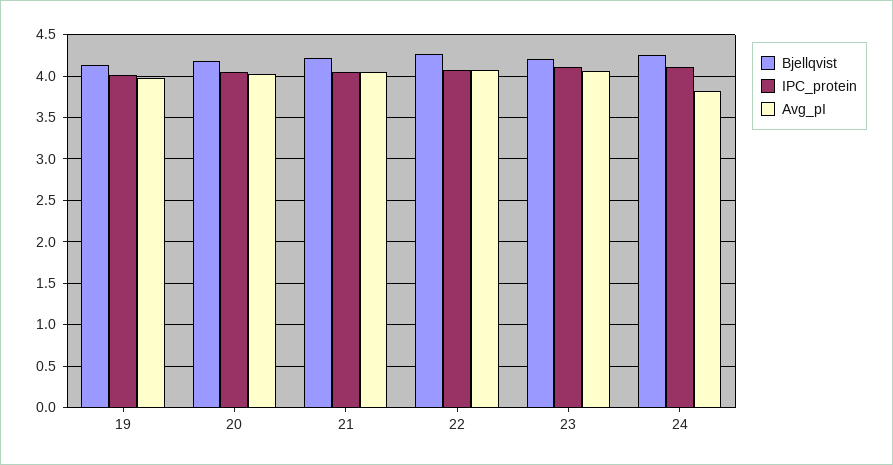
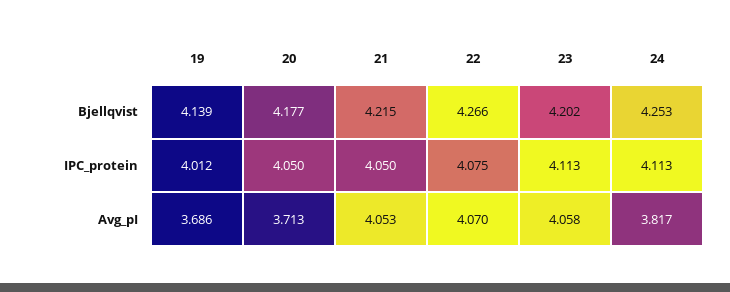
Avg_pI, 19: 4 -> 3.686
Avg_pI, 20: 4 -> 3.713

